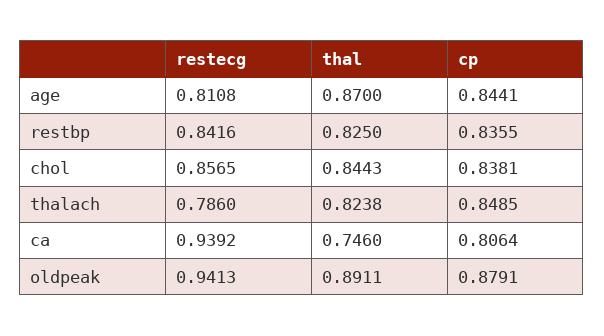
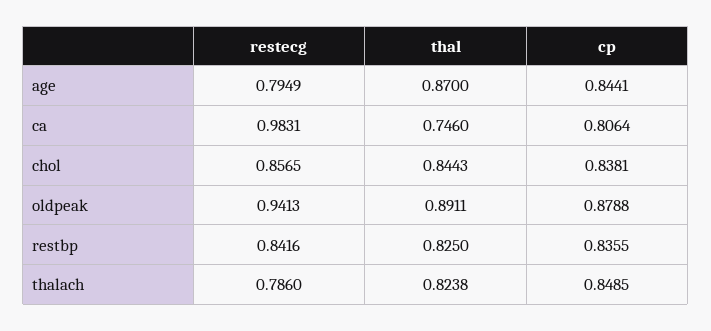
restecg, age: 0.8108 -> 0.7949
restecg, ca: 0.9392 -> 0.9831
cp, oldpeak: 0.8791 -> 0.8788

